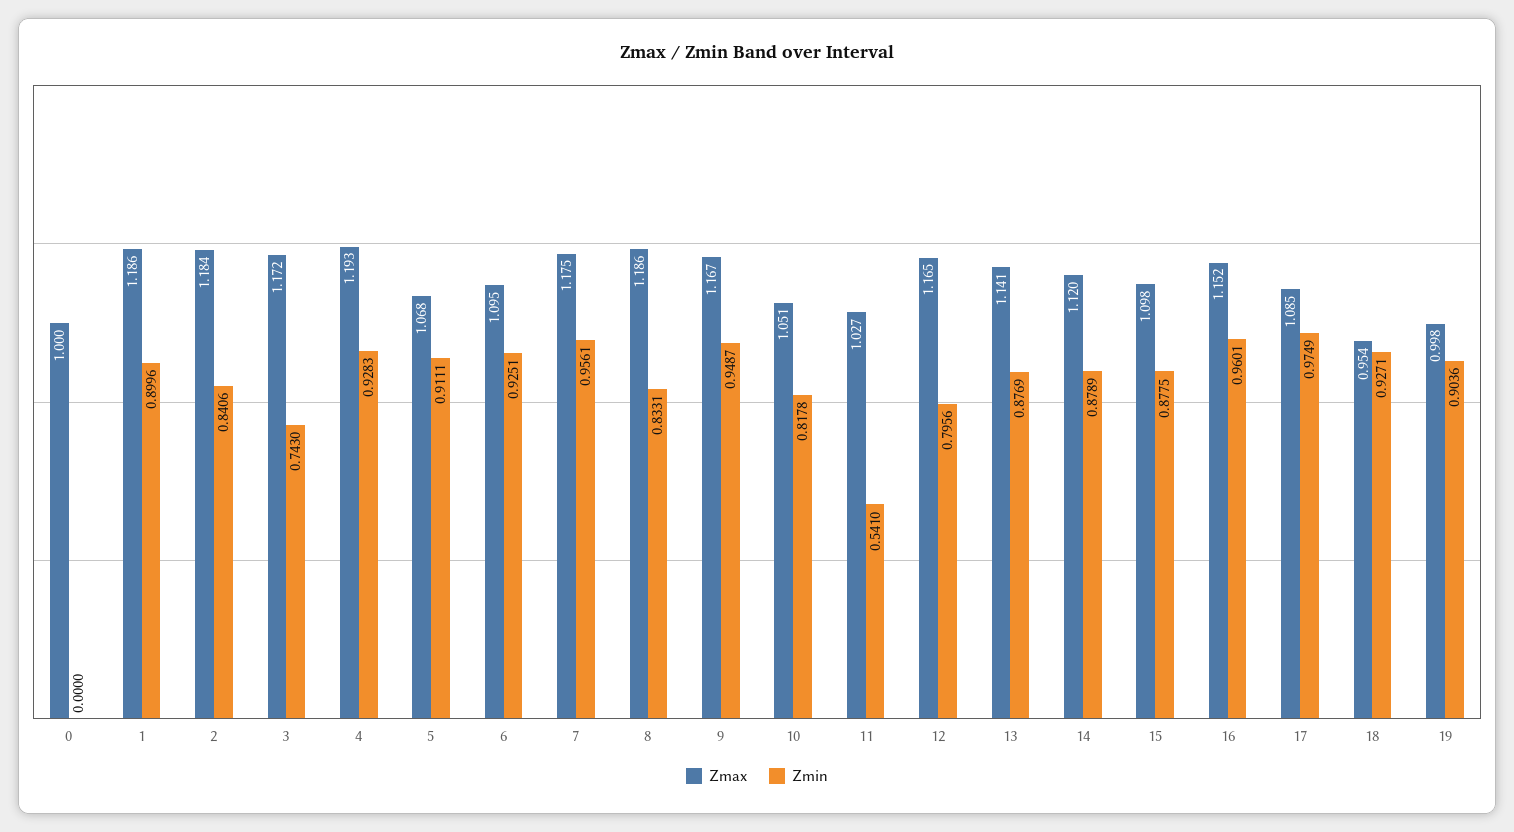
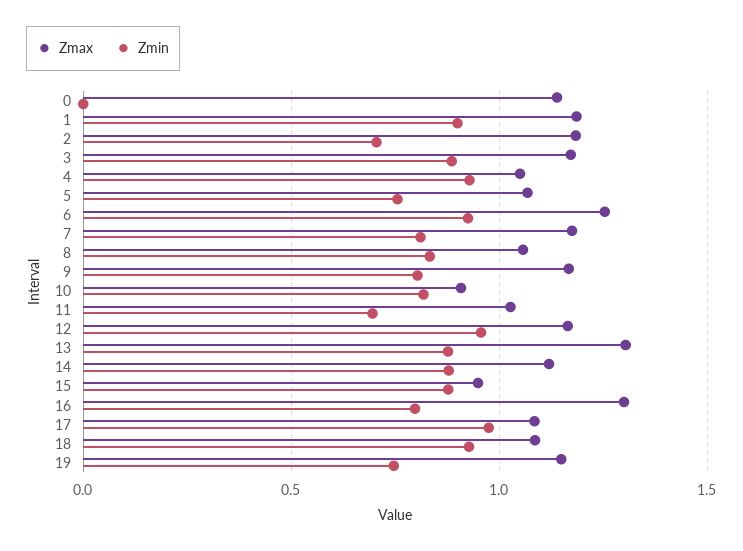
Zmax, 0: 1 -> 1.15
Zmin, 2: 0.8406 -> 0.7
Zmin, 3: 0.743 -> 0.9
Zmax, 4: 1.193 -> 1.05
Zmin, 5: 0.9111 -> 0.75
Zmax, 6: 1.095 -> 1.25
Zmin, 7: 0.9561 -> 0.8
Zmax, 8: 1.186 -> 1.05
Zmin, 9: 0.9487 -> 0.8
Zmax, 10: 1.051 -> 0.9
Zmin, 11: 0.541 -> 0.7
Zmin, 12: 0.7956 -> 0.95
Zmax, 13: 1.141 -> 1.3
Zmax, 15: 1.098 -> 0.95
Zmax, 16: 1.152 -> 1.3
Zmin, 16: 0.9601 -> 0.8
Zmax, 18: 0.954 -> 1.1
Zmax, 19: 0.998 -> 1.15
Zmin, 19: 0.9036 -> 0.75

